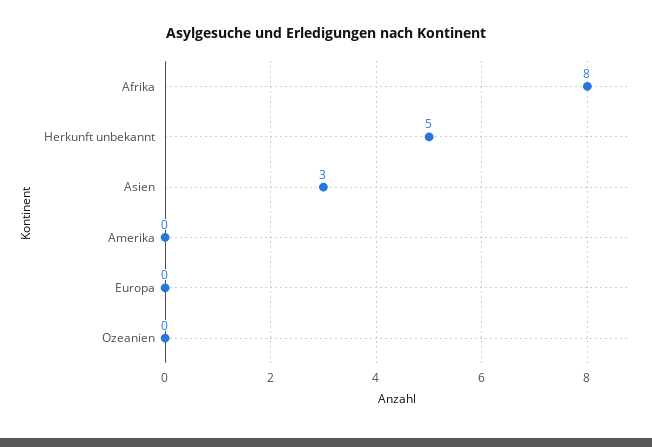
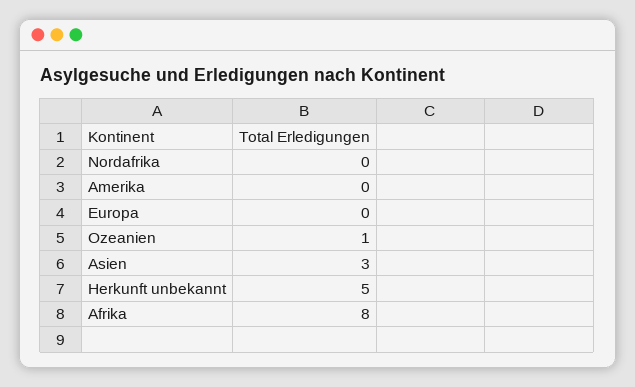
Ozeanien: 0 -> 1
Nordafrika: none -> 0

